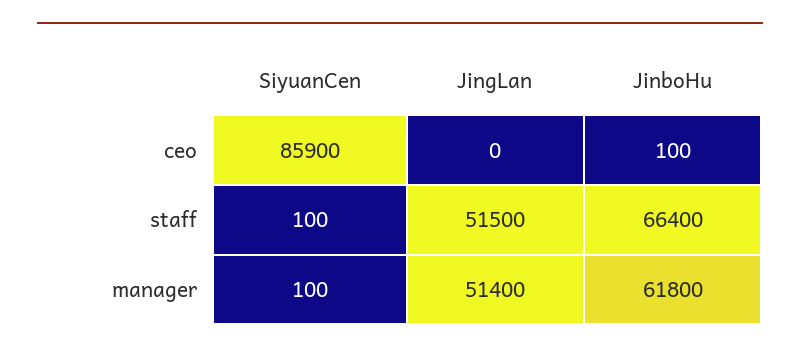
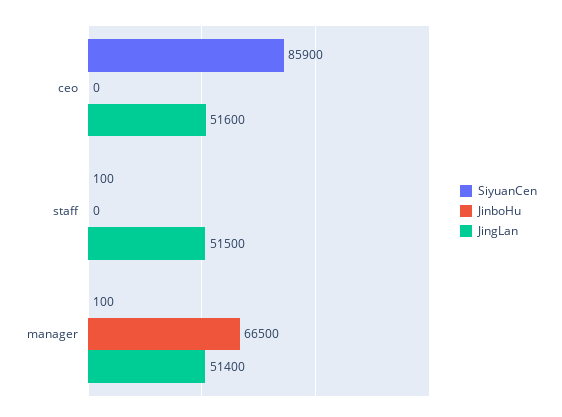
JingLan, ceo: 0 -> 51600
JinboHu, ceo: 100 -> 0
JinboHu, staff: 66400 -> 0
JinboHu, manager: 61800 -> 66500

